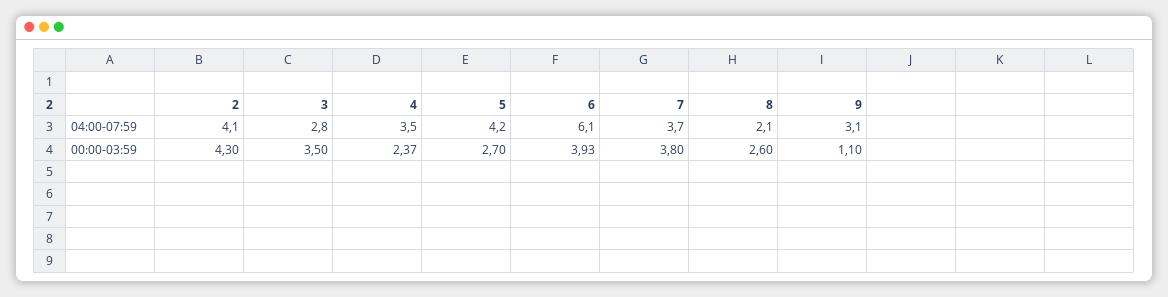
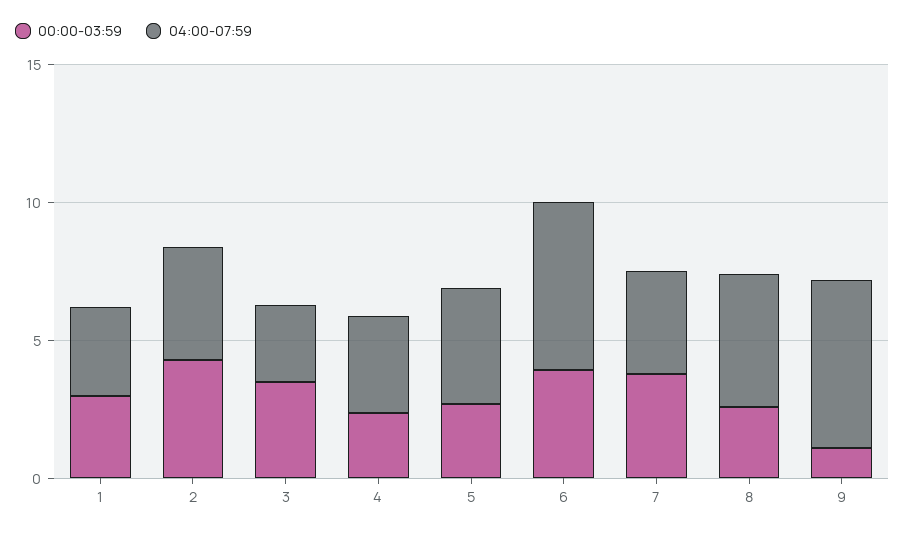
04:00-07:59, 8: 2.1 -> 5
04:00-07:59, 9: 3.1 -> 6
00:00-03:59, 1: none -> 3
04:00-07:59, 1: none -> 3

